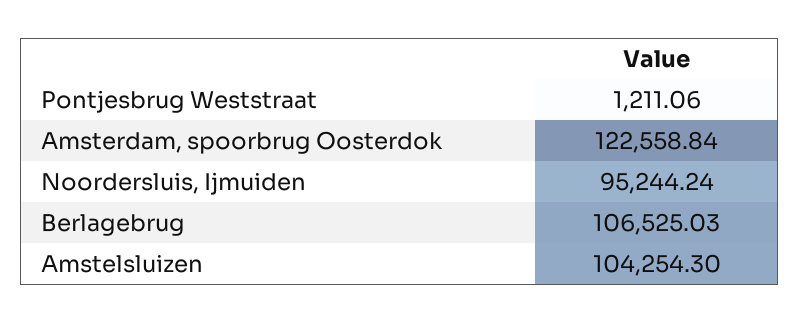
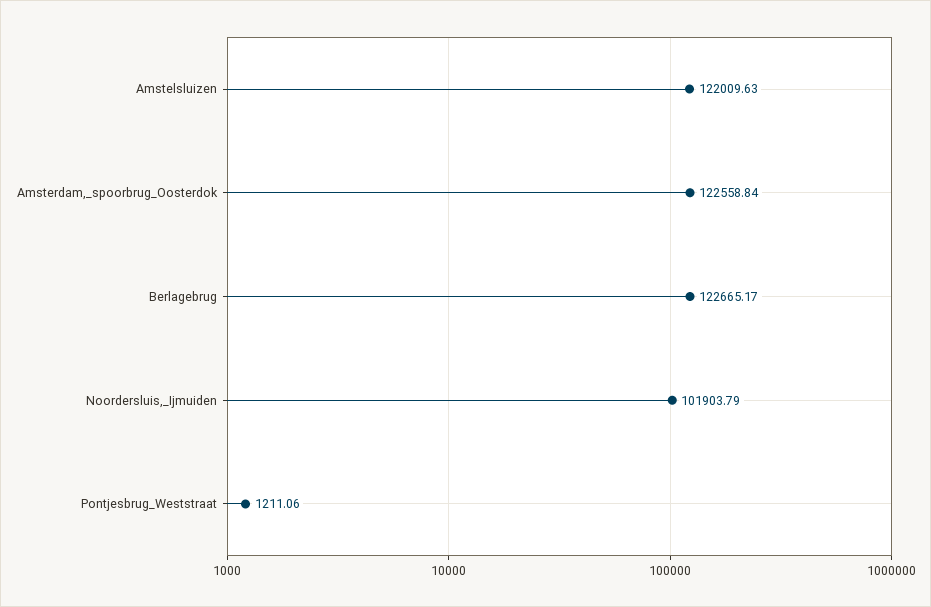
Noordersluis, Ijmuiden: 95244.24 -> 101903.79
Berlagebrug: 106525.03 -> 122665.17
Amstelsluizen: 104254.3 -> 122009.63

